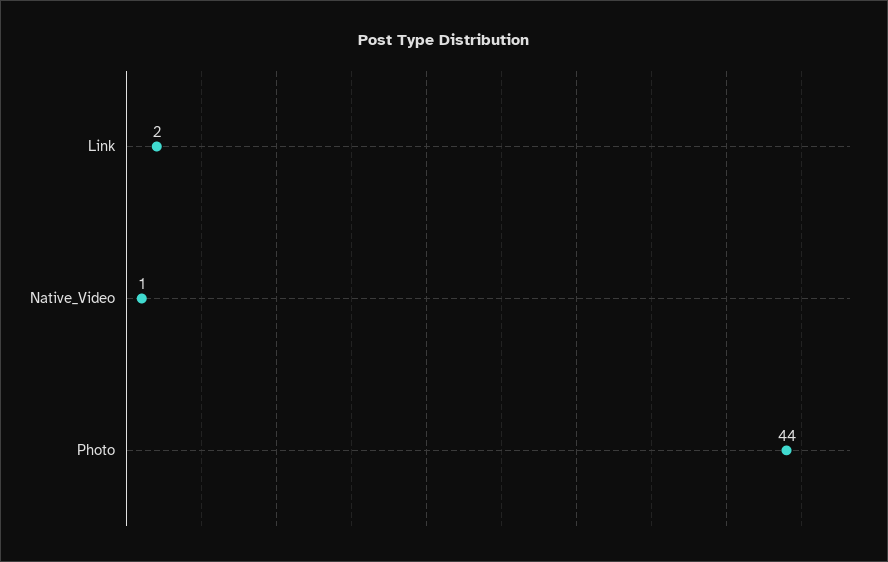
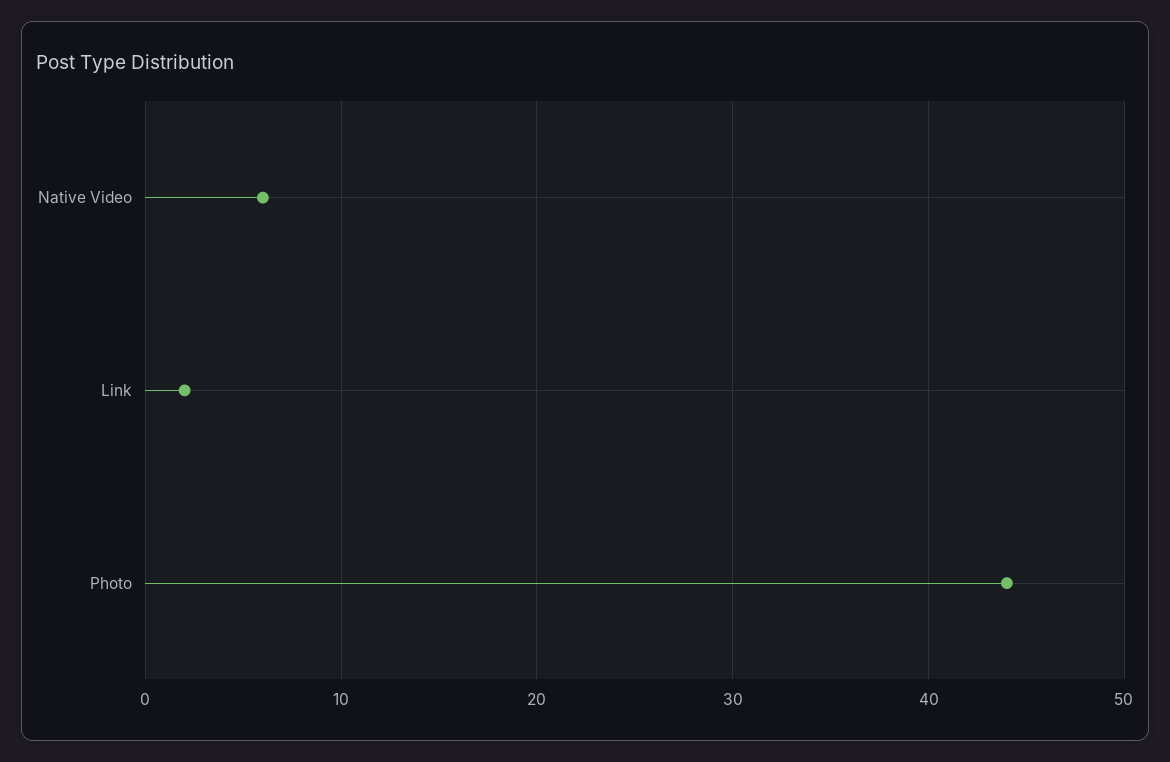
Native_Video: 1 -> 6

